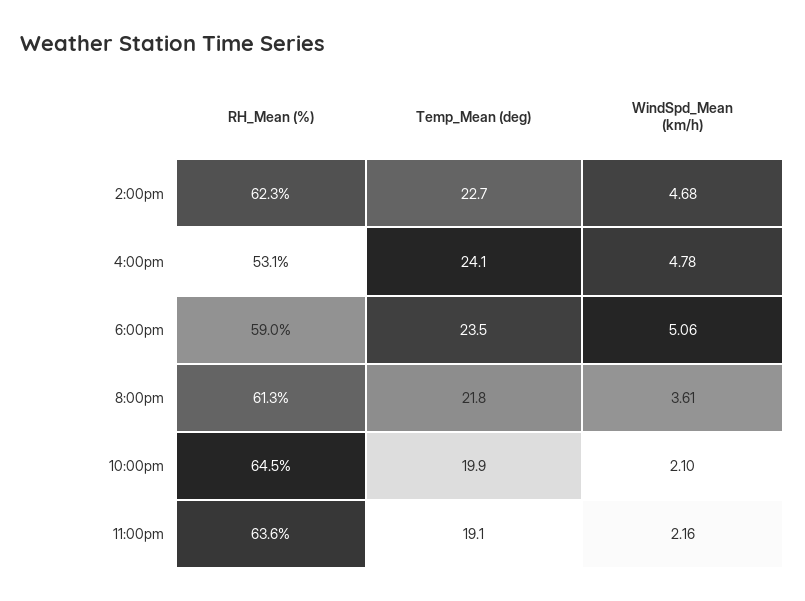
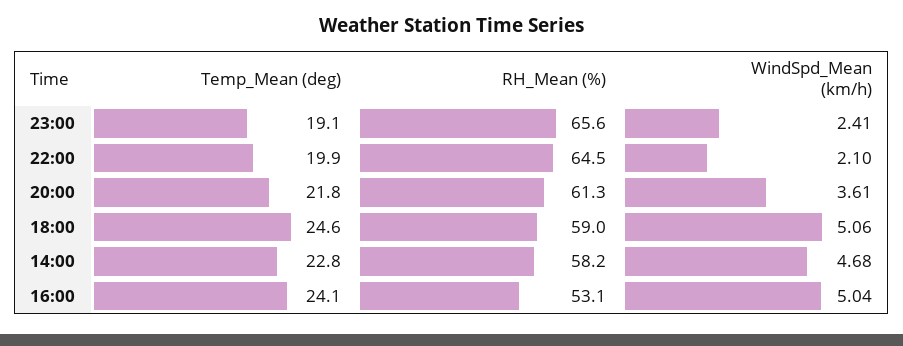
RH_Mean (%), 2:00pm: 62.3 -> 58.2
Temp_Mean (deg), 2:00pm: 22.7 -> 22.8
WindSpd_Mean (km/h), 4:00pm: 4.78 -> 5.04
Temp_Mean (deg), 6:00pm: 23.5 -> 24.6
RH_Mean (%), 11:00pm: 63.6 -> 65.6
WindSpd_Mean (km/h), 11:00pm: 2.16 -> 2.41

